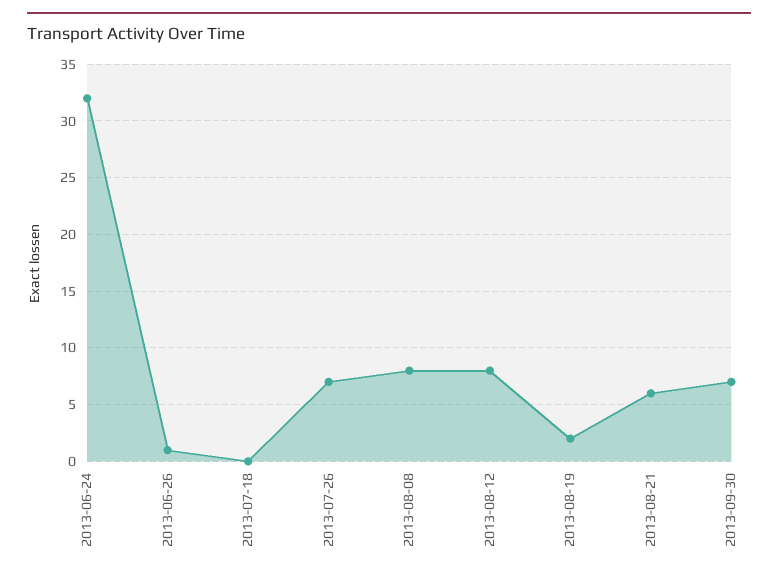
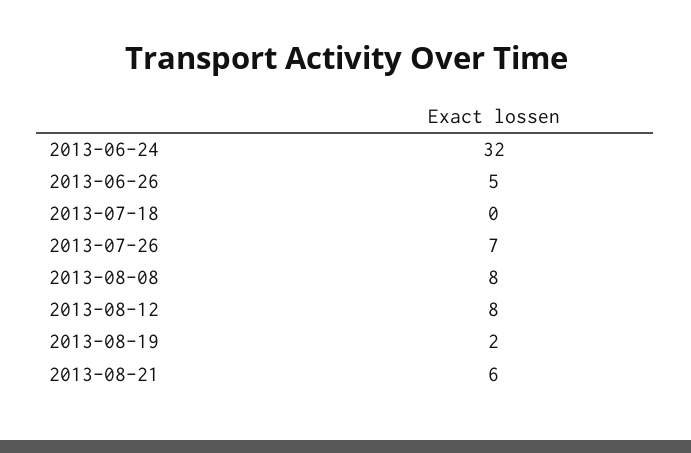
2013-06-26: 1 -> 5
2013-09-30: 7 -> none

